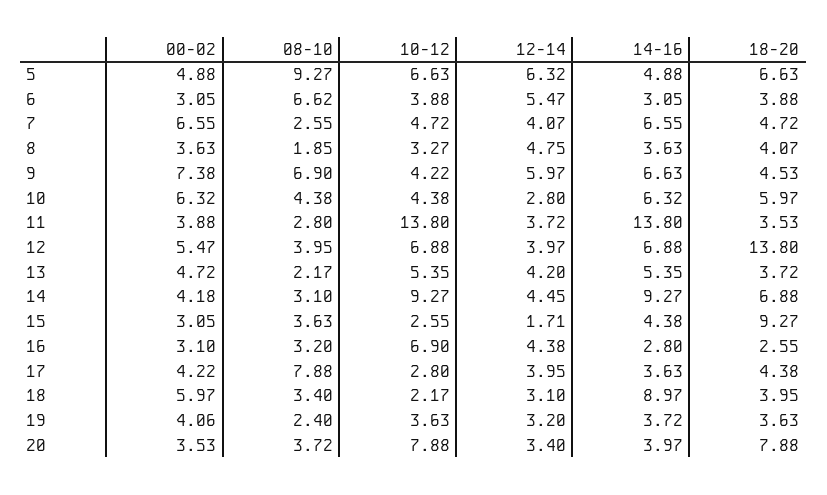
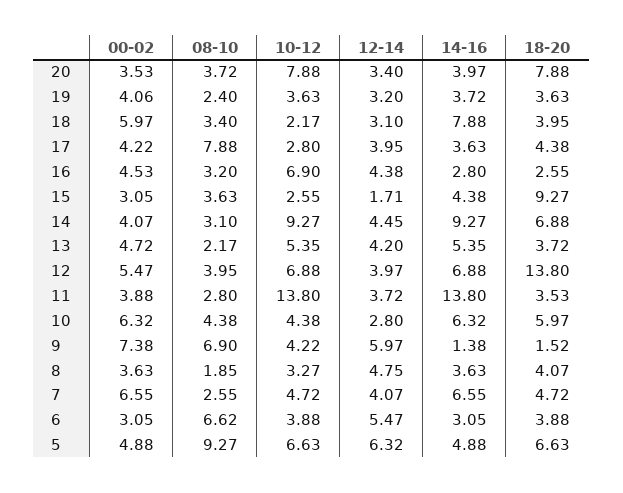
14-16, 9: 6.63 -> 1.38
18-20, 9: 4.53 -> 1.52
00-02, 14: 4.18 -> 4.07
00-02, 16: 3.1 -> 4.53
14-16, 18: 8.97 -> 7.88

